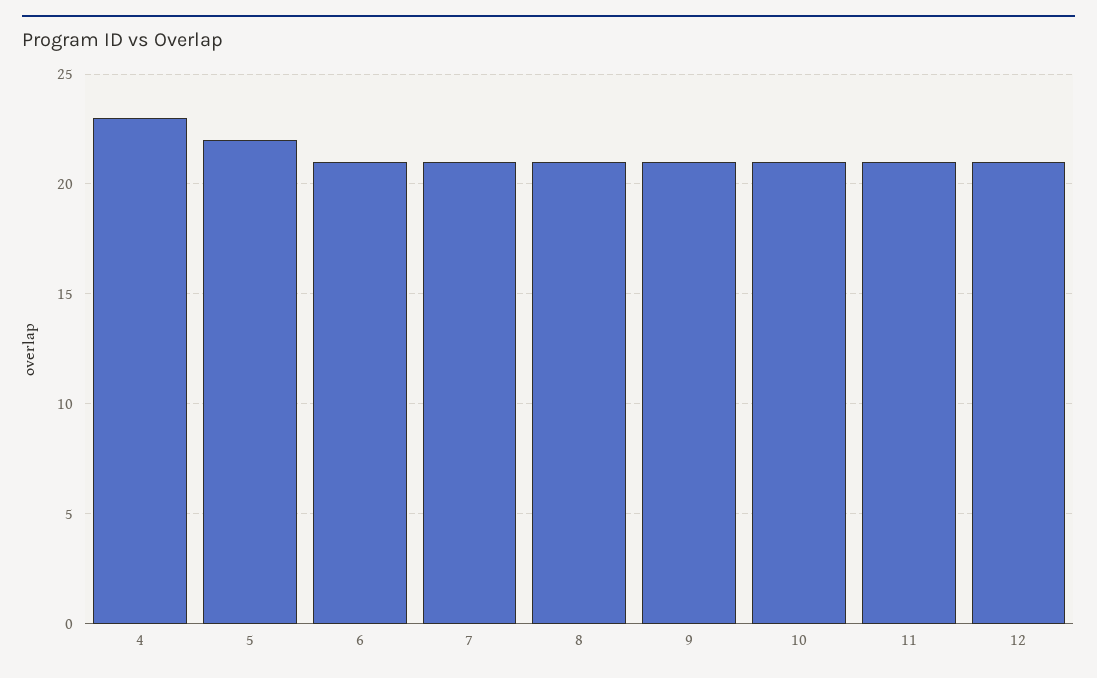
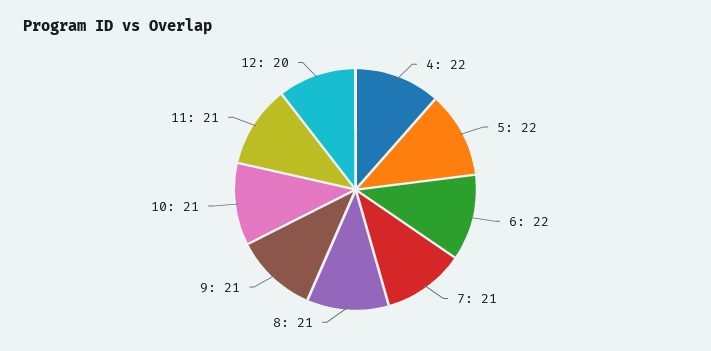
4: 23 -> 22
6: 21 -> 22
12: 21 -> 20

